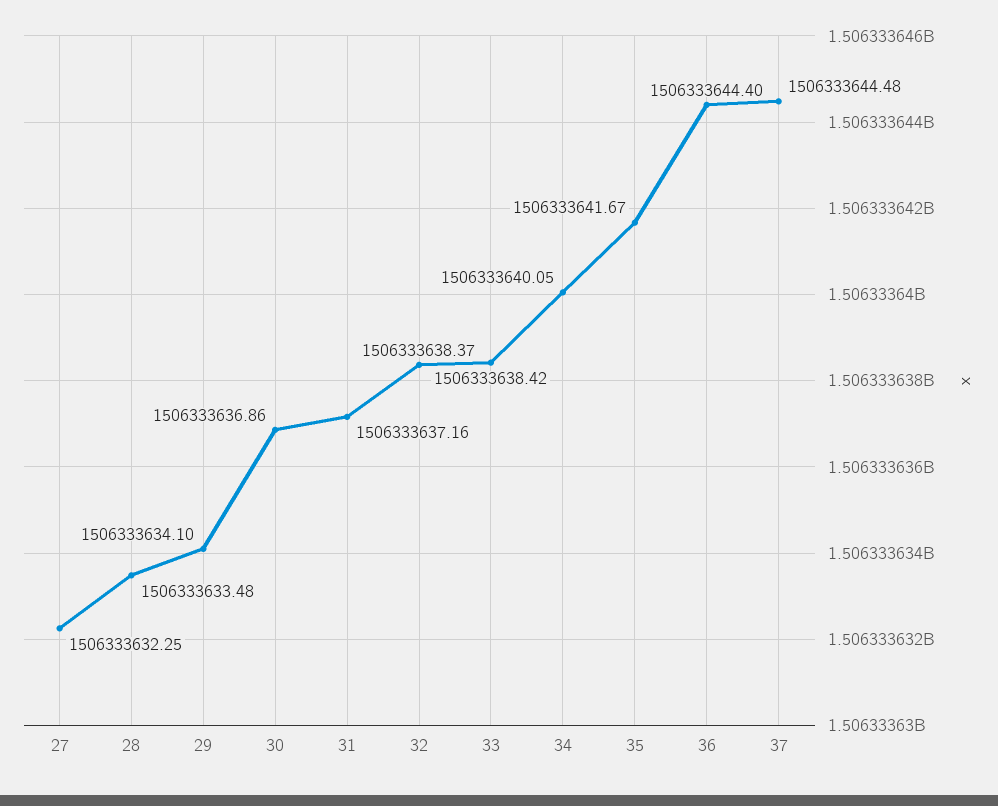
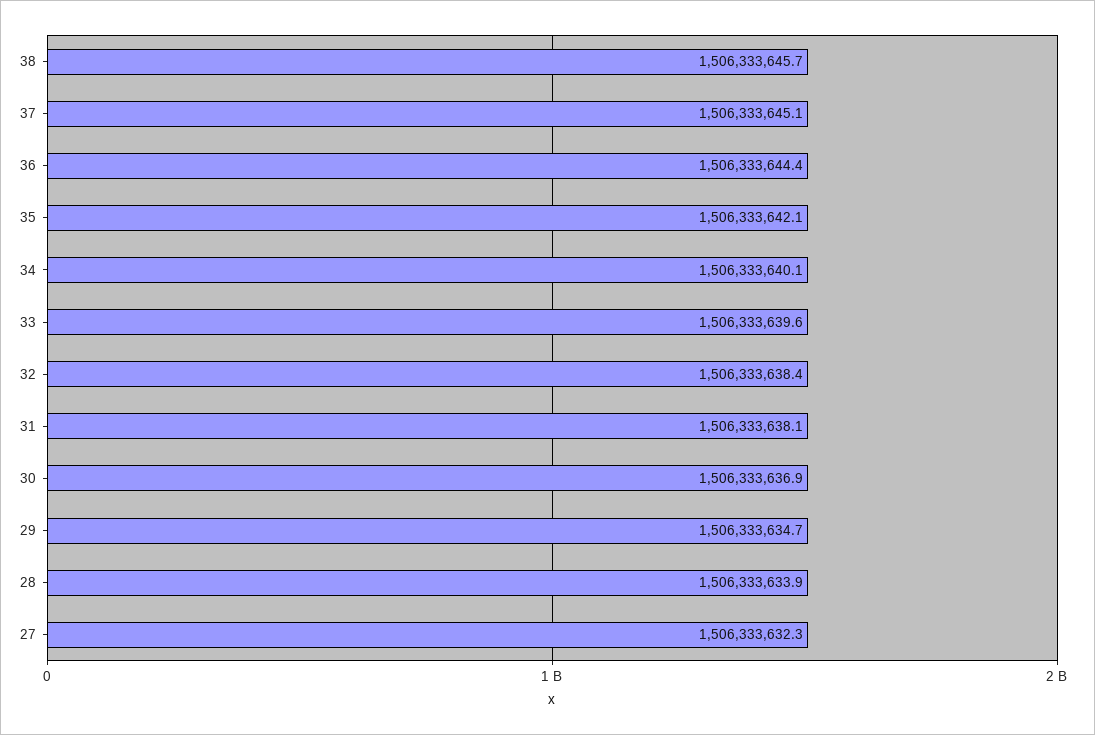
28: 1506333633.48 -> 1506333633.9
29: 1506333634.1 -> 1506333634.7
31: 1506333637.16 -> 1506333638.1
33: 1506333638.42 -> 1506333639.6
35: 1506333641.67 -> 1506333642.1
37: 1506333644.48 -> 1506333645.1
38: none -> 1506333645.7

